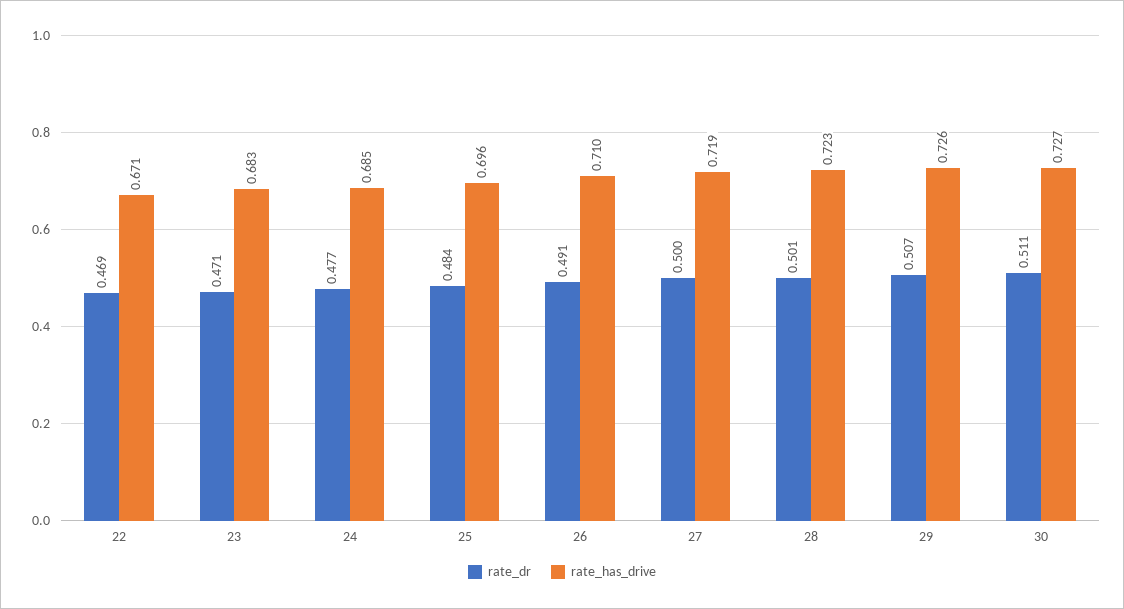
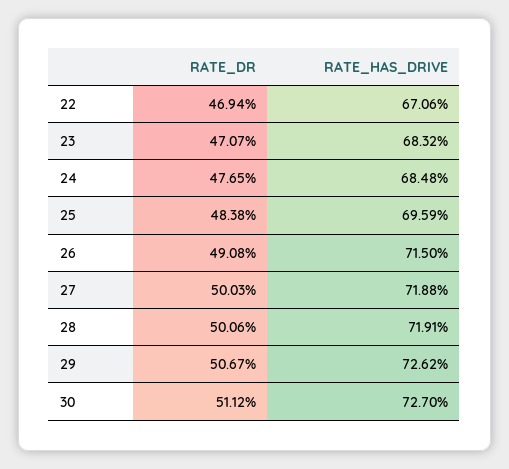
rate_has_drive, 26: 0.71 -> 0.715
rate_has_drive, 28: 0.723 -> 0.7191

